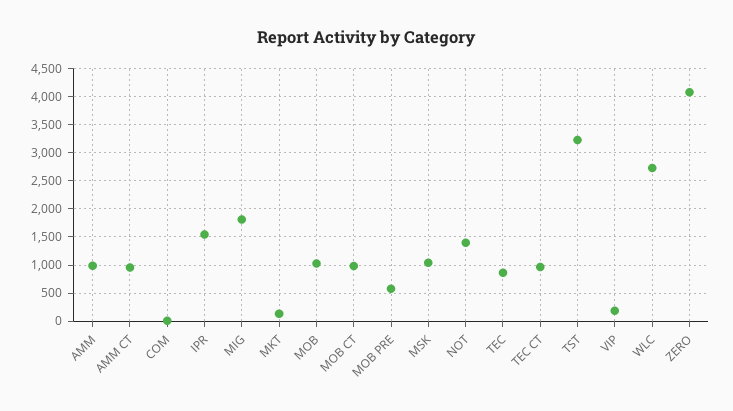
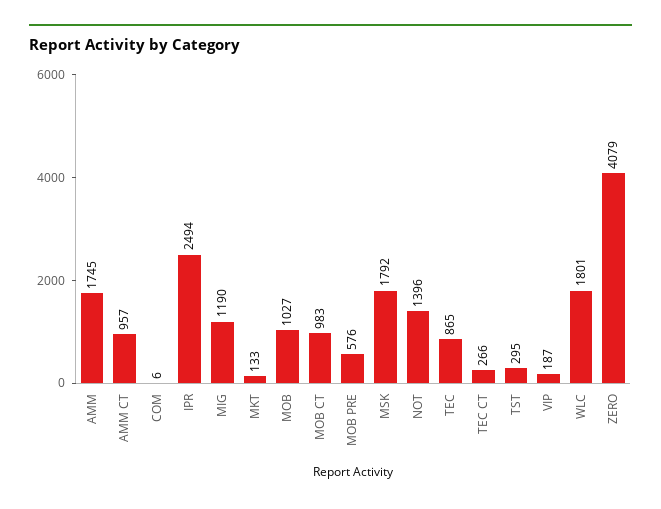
AMM: 1000 -> 1745
IPR: 1500 -> 2494
MIG: 1750 -> 1190
MSK: 1000 -> 1792
TEC CT: 1000 -> 266
TST: 3250 -> 295
WLC: 2750 -> 1801

